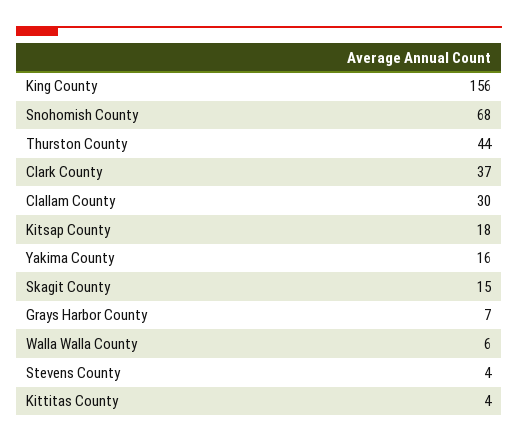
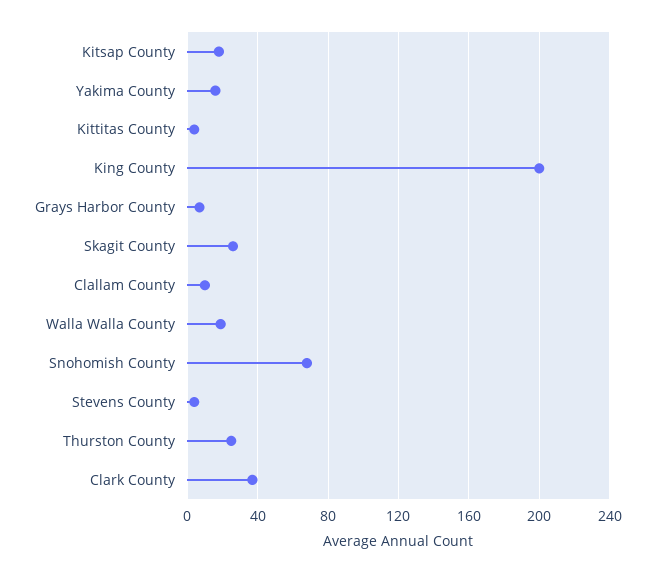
King County: 156 -> 200
Thurston County: 44 -> 25
Clallam County: 30 -> 10
Skagit County: 15 -> 25
Walla Walla County: 6 -> 20

